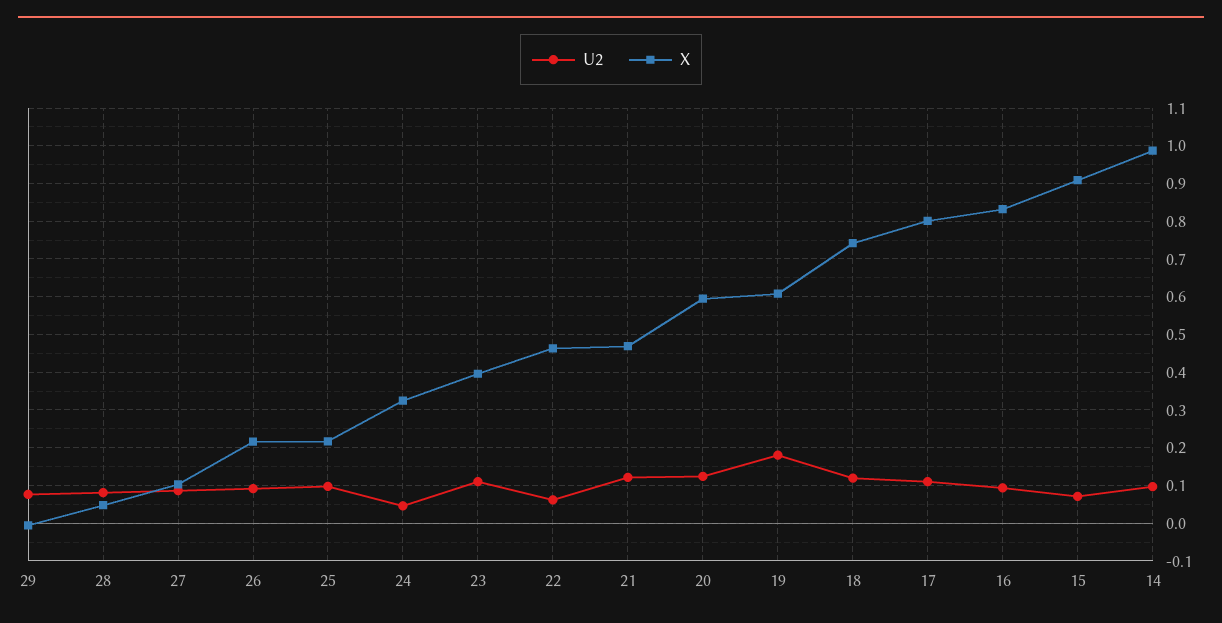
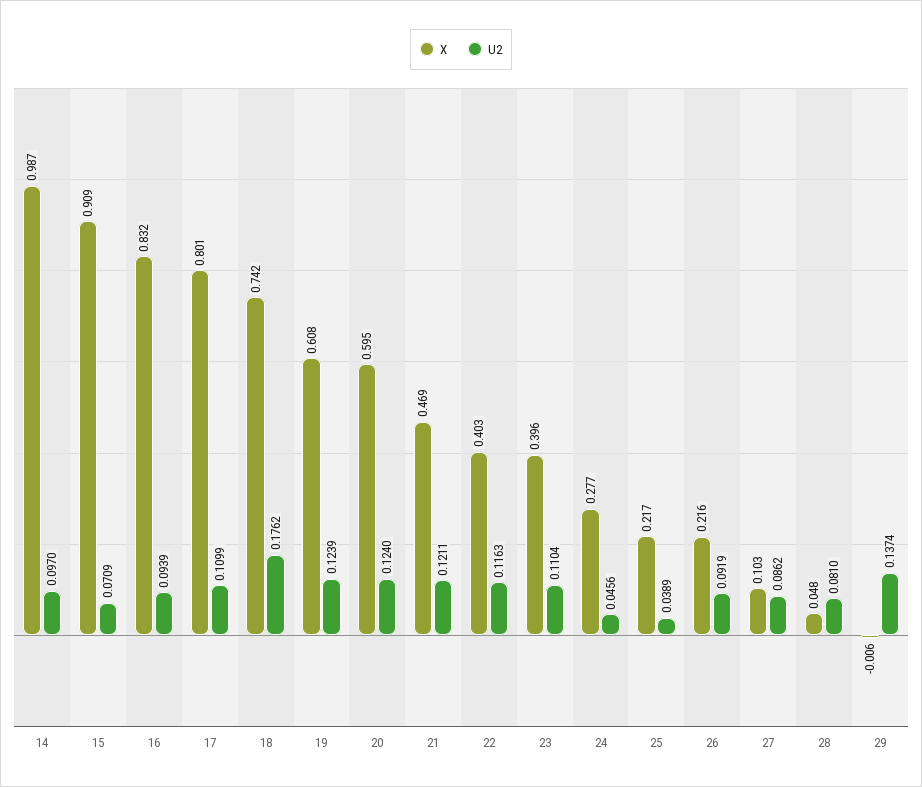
U2, 29: 0.08 -> 0.1374
U2, 25: 0.1 -> 0.0389
X, 24: 0.32 -> 0.277
U2, 22: 0.06 -> 0.1163
X, 22: 0.46 -> 0.403
U2, 19: 0.18 -> 0.1239
U2, 18: 0.12 -> 0.1762

